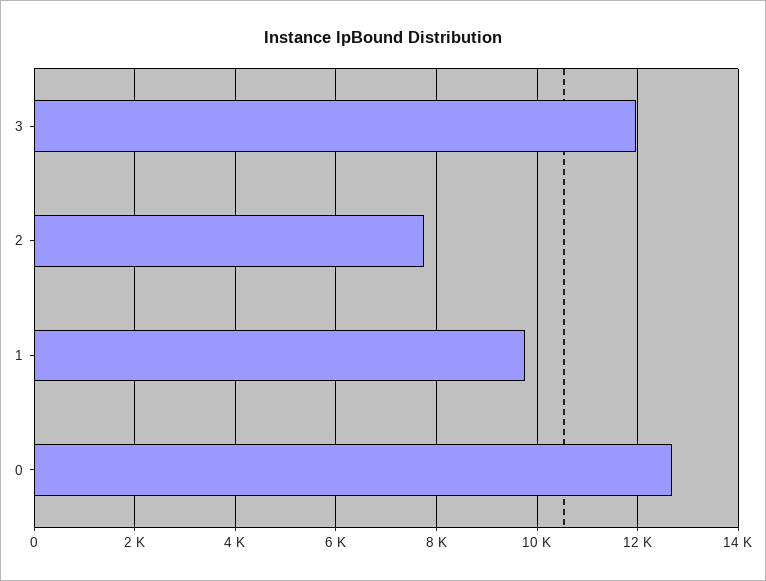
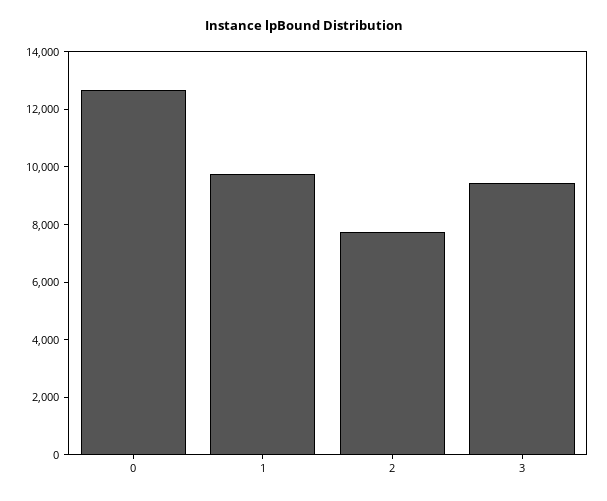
3: 12000 -> 9500

